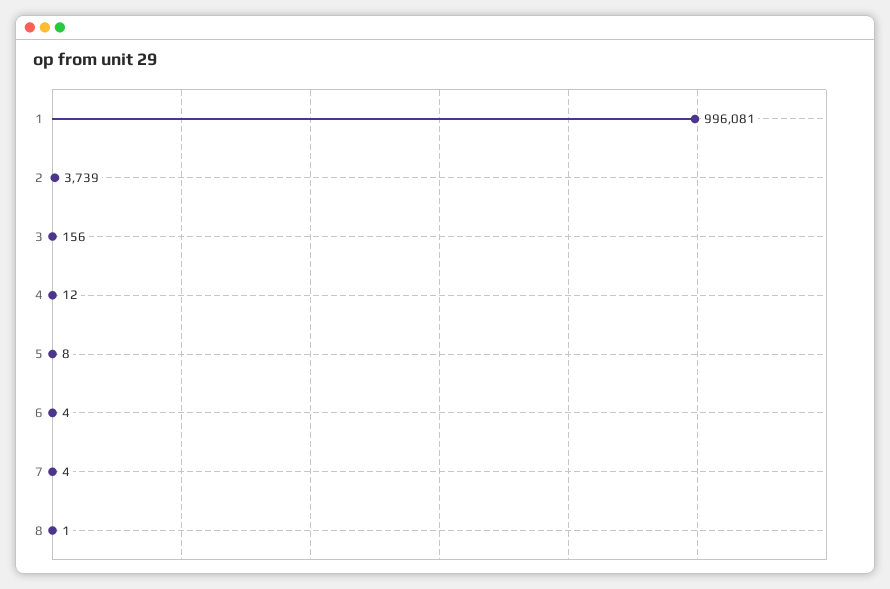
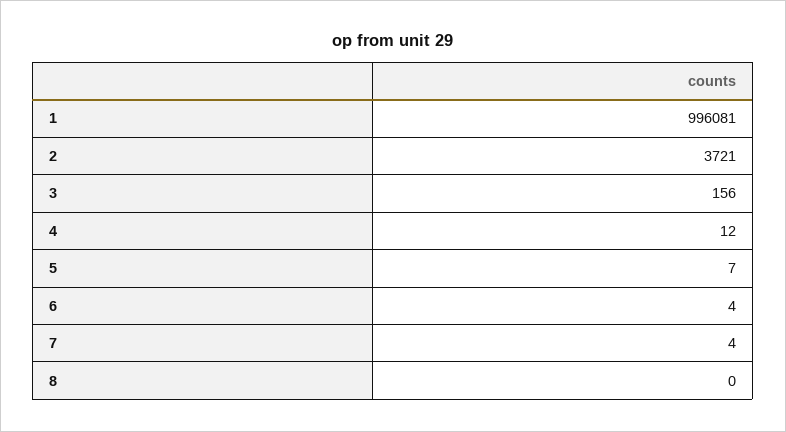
2: 3739 -> 3721
5: 8 -> 7
8: 1 -> 0

